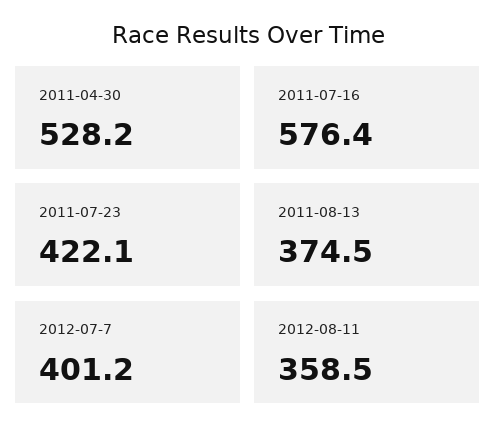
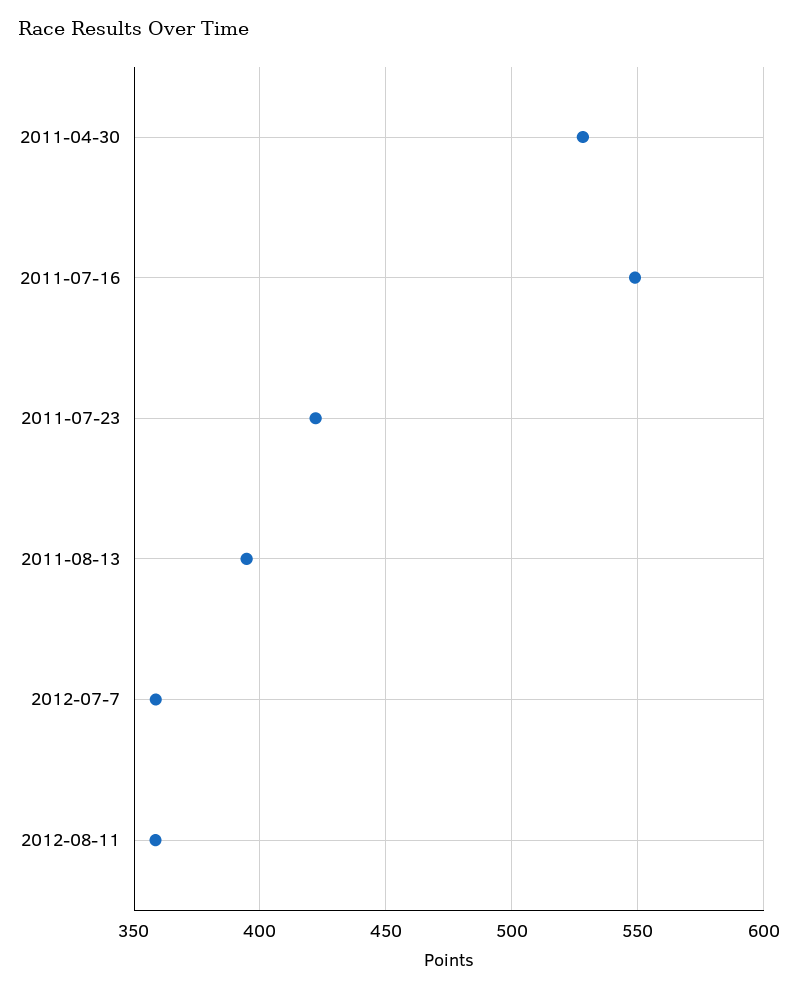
2011-07-16: 576.4 -> 550
2011-08-13: 374.5 -> 395
2012-07-7: 401.2 -> 360

